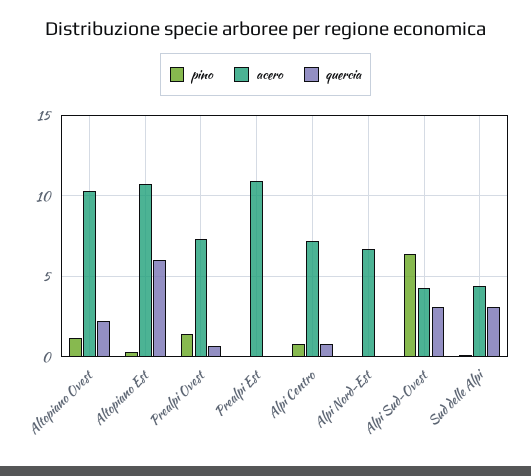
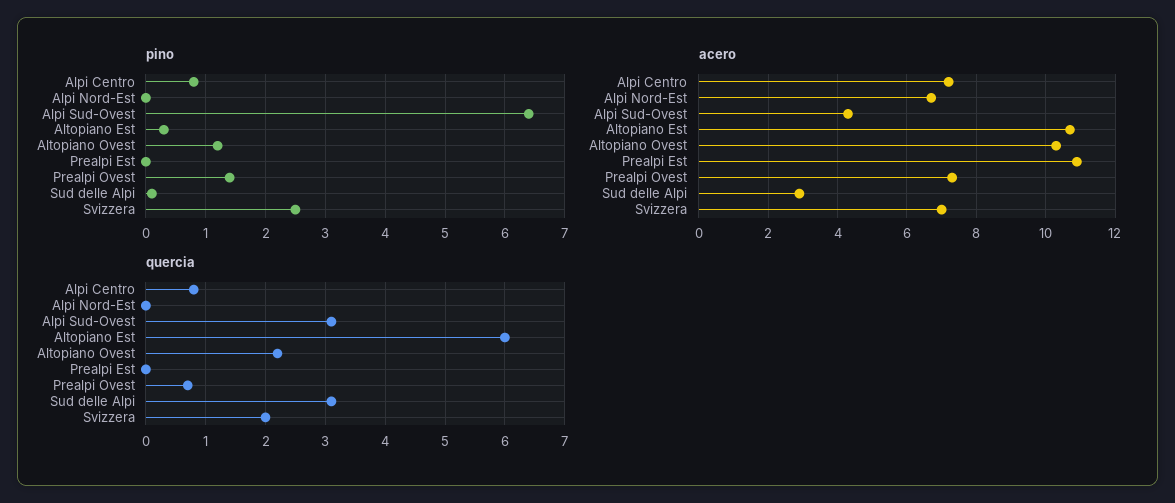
acero, Sud delle Alpi: 4.5 -> 3
pino, Svizzera: none -> 2.5
acero, Svizzera: none -> 7
quercia, Svizzera: none -> 2

